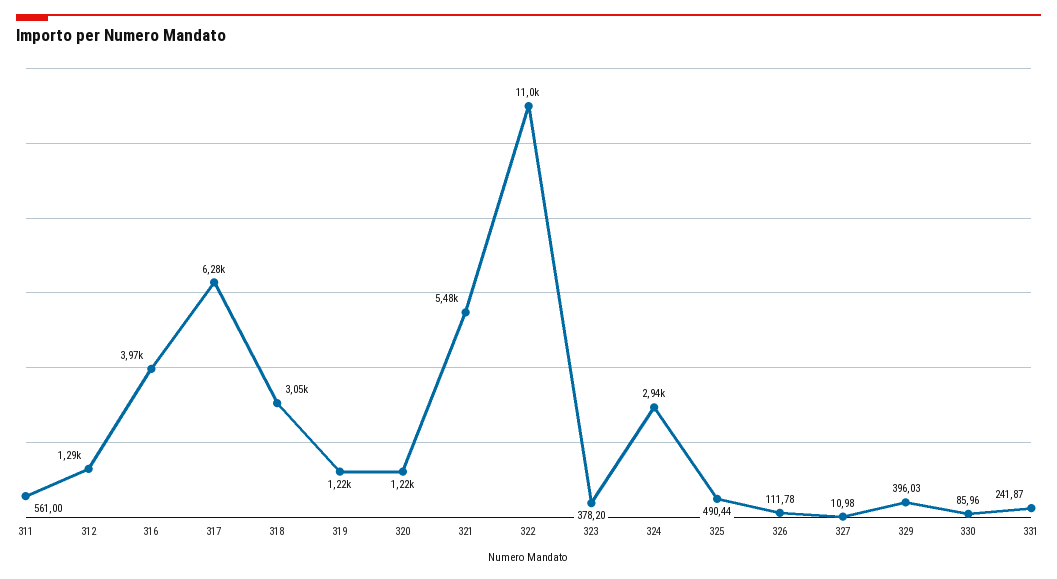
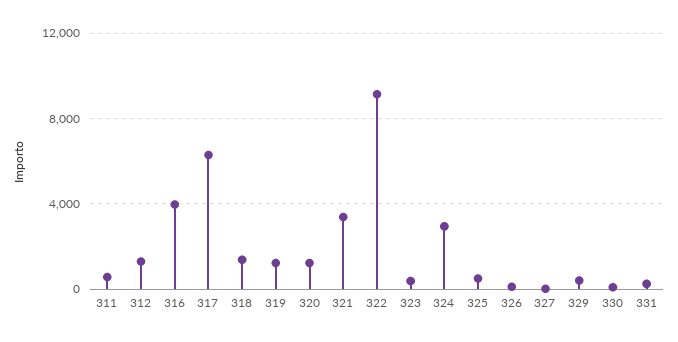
318: 3050 -> 1500
321: 5480 -> 3500
322: 11000 -> 9000

